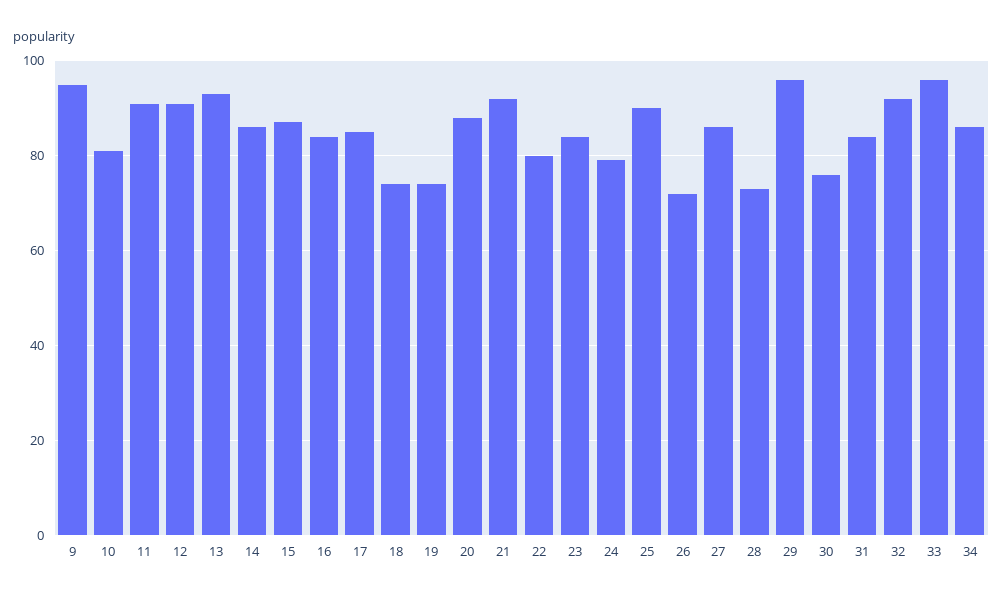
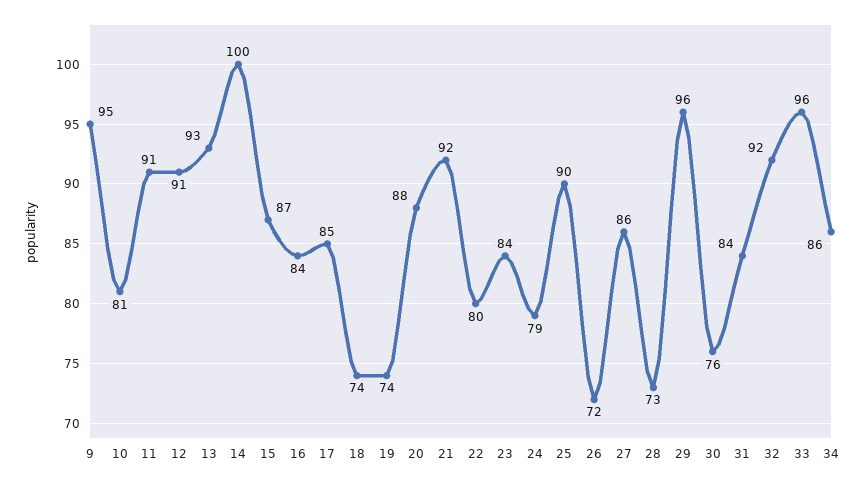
14: 85 -> 100

